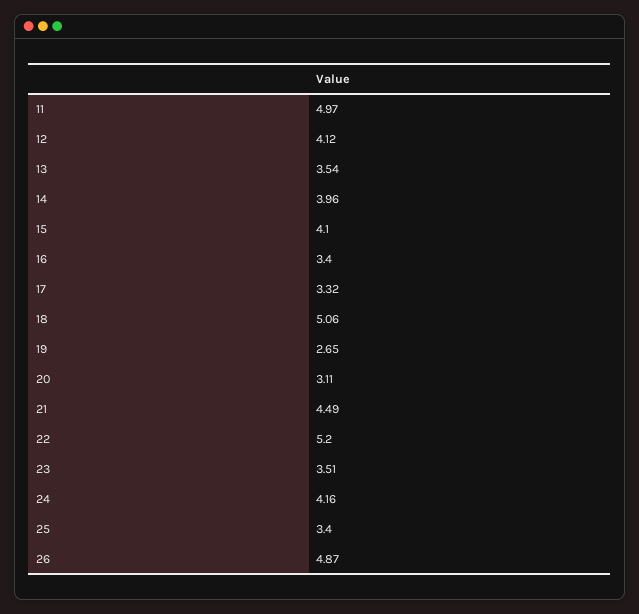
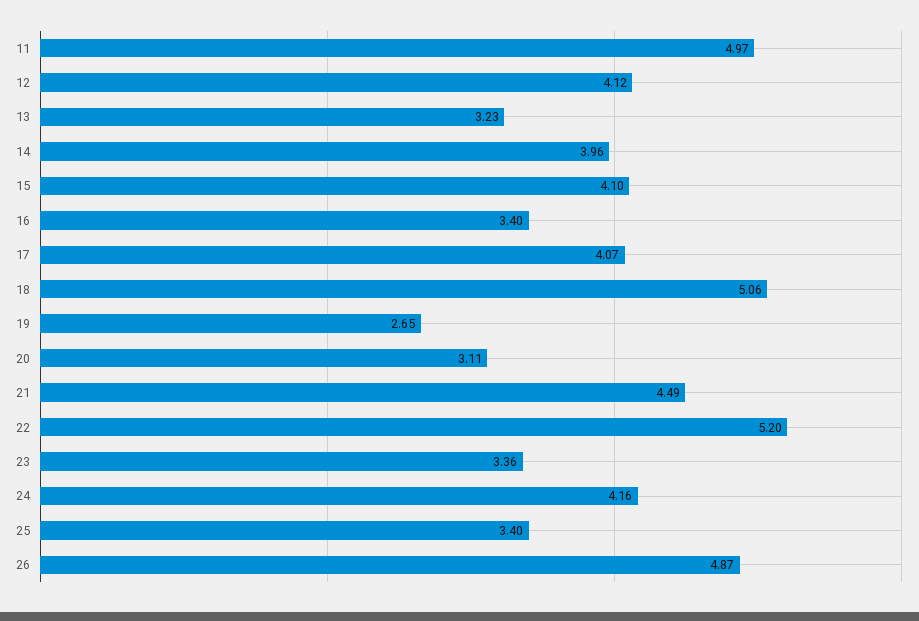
13: 3.54 -> 3.23
17: 3.32 -> 4.07
23: 3.51 -> 3.36

